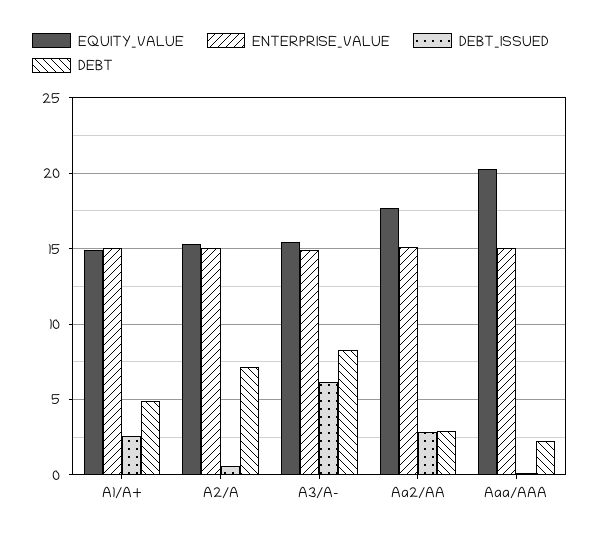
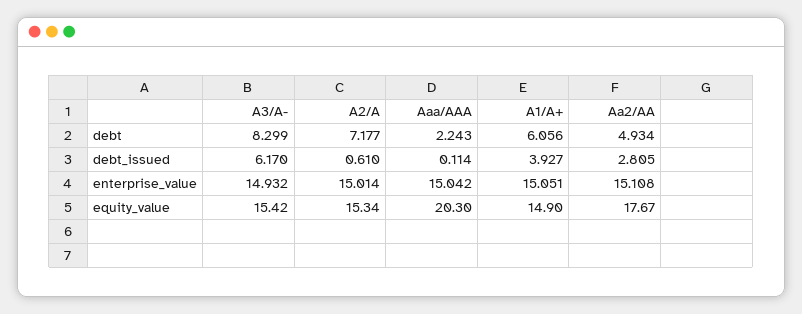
DEBT_ISSUED, A1/A+: 2.5 -> 3.927
DEBT, A1/A+: 5 -> 6.056
DEBT, Aa2/AA: 3 -> 4.934

